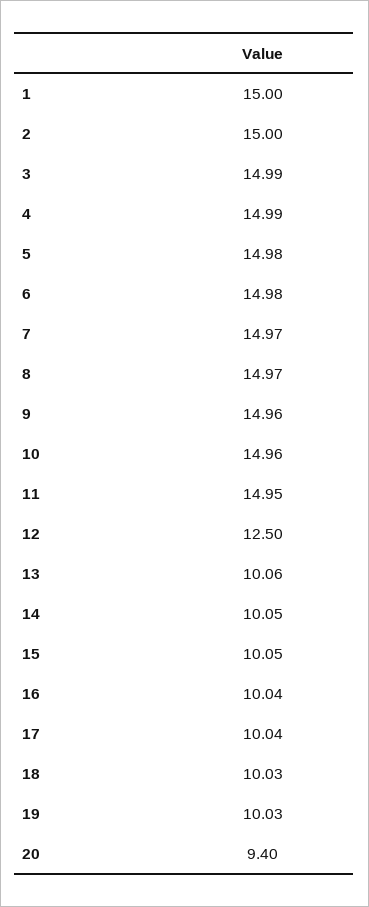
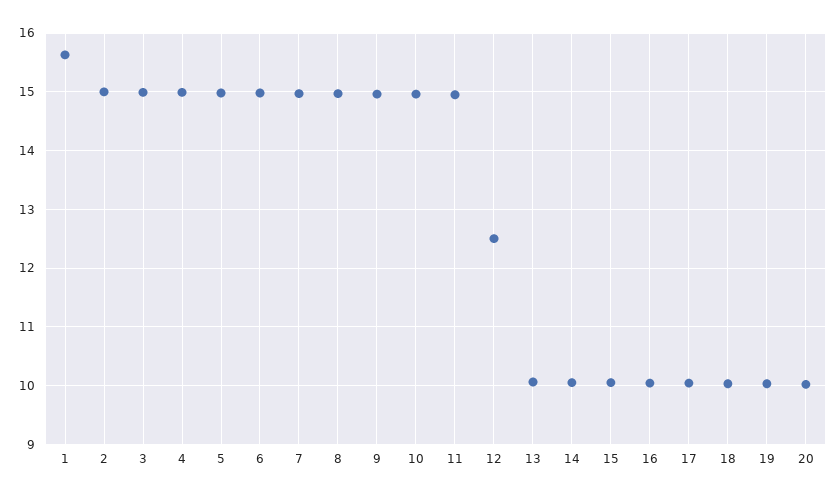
1: 15 -> 15.6
20: 9.4 -> 10

